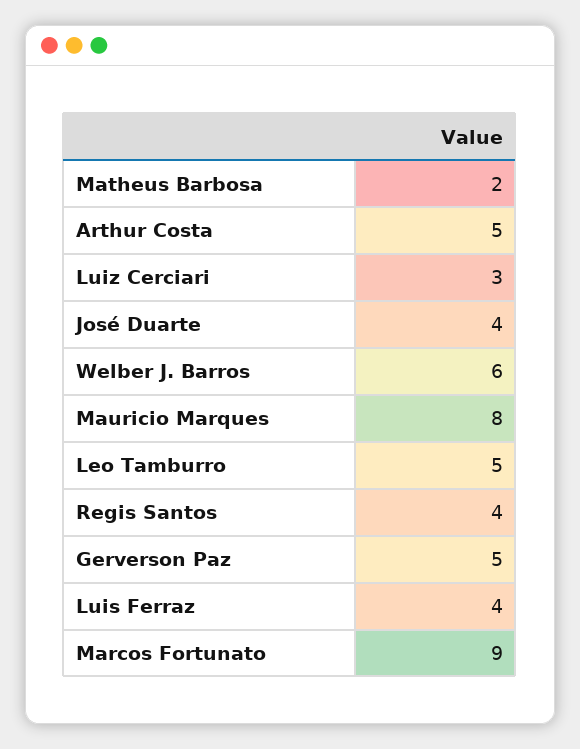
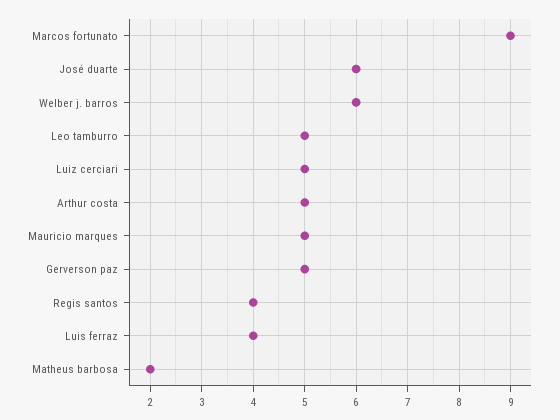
Luiz Cerciari: 3 -> 5
José Duarte: 4 -> 6
Mauricio Marques: 8 -> 5

